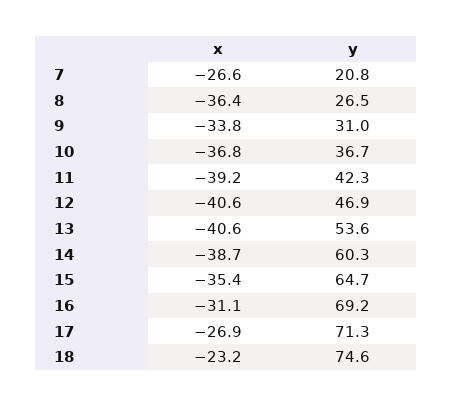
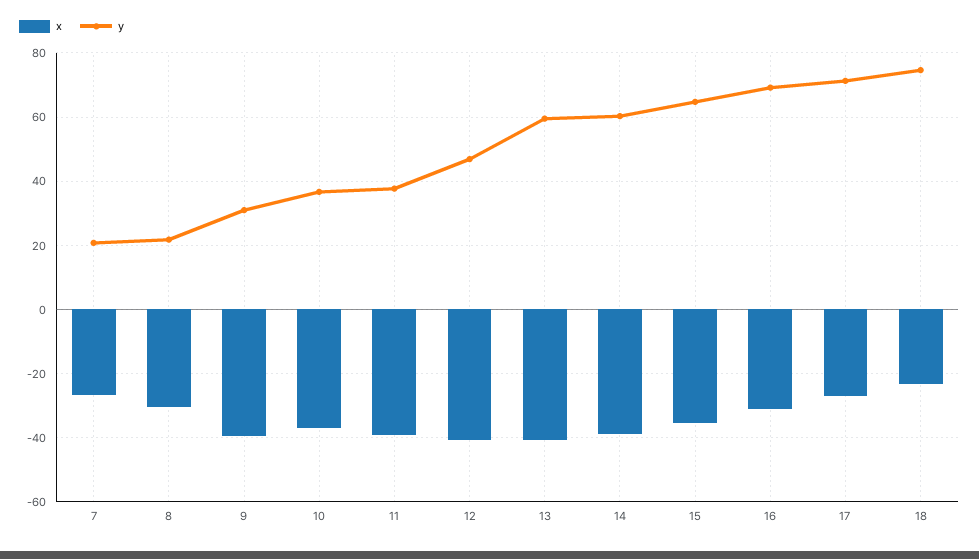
x, 8: -36.4 -> -30
y, 8: 26.5 -> 22
x, 9: -33.8 -> -40
y, 11: 42.3 -> 38
y, 13: 53.6 -> 60

